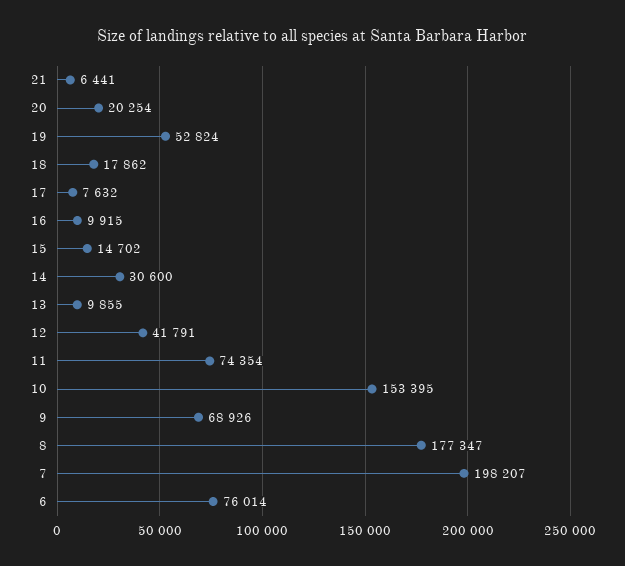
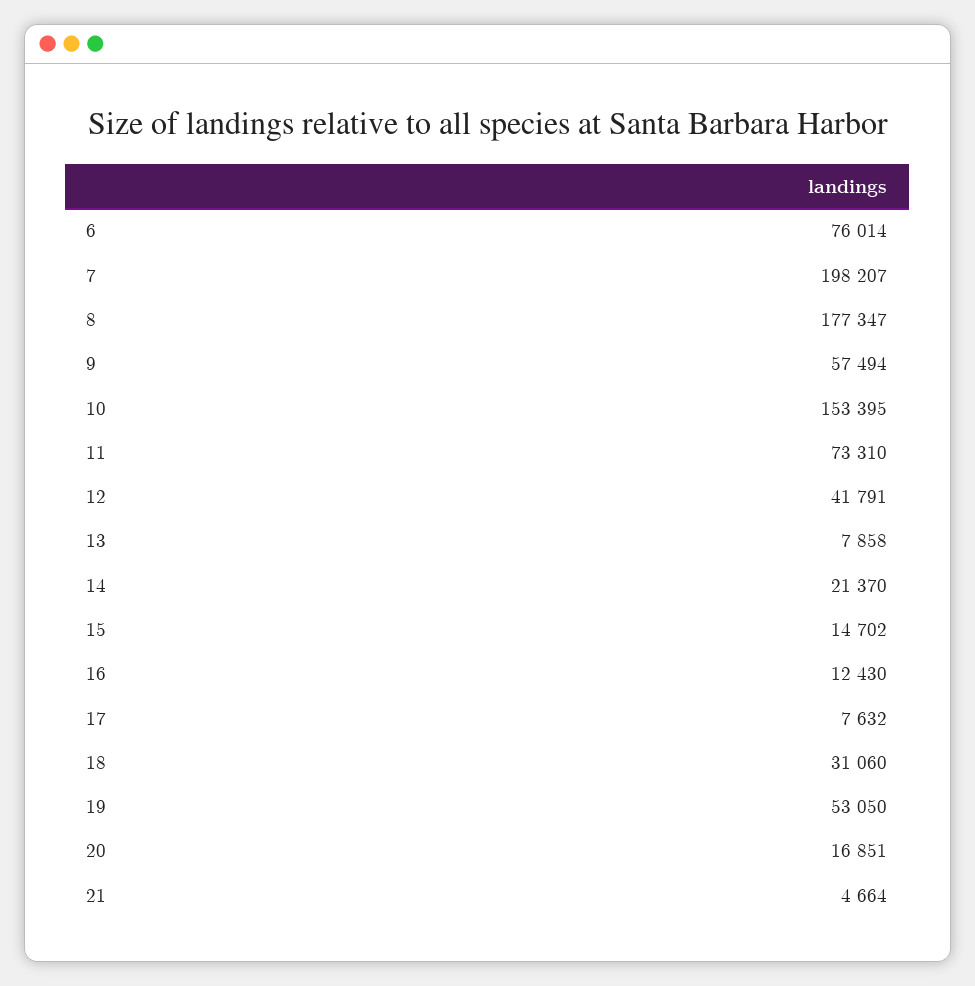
21: 6441 -> 4664
20: 20254 -> 16851
19: 52824 -> 53050
18: 17862 -> 31060
16: 9915 -> 12430
14: 30600 -> 21370
13: 9855 -> 7858
11: 74354 -> 73310
9: 68926 -> 57494

